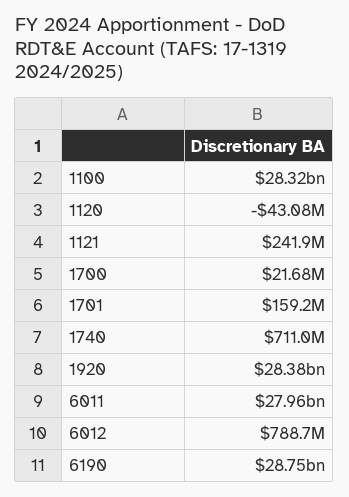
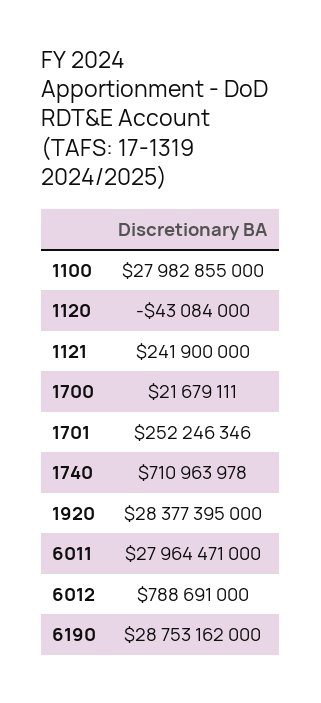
1100: 28320000000 -> 27982855000
1701: 159200000 -> 252246346

